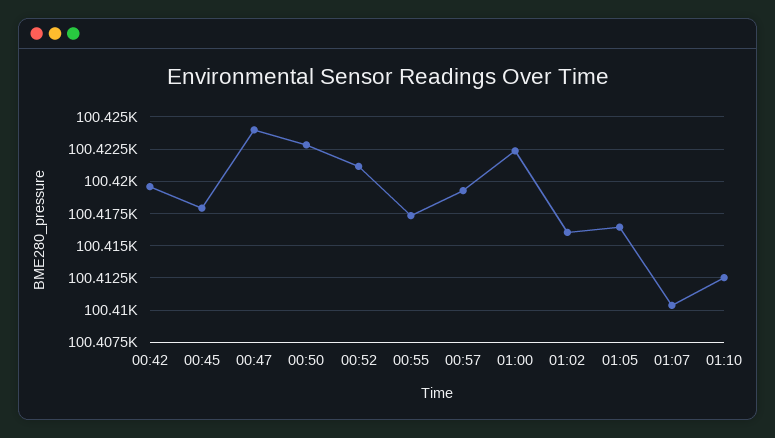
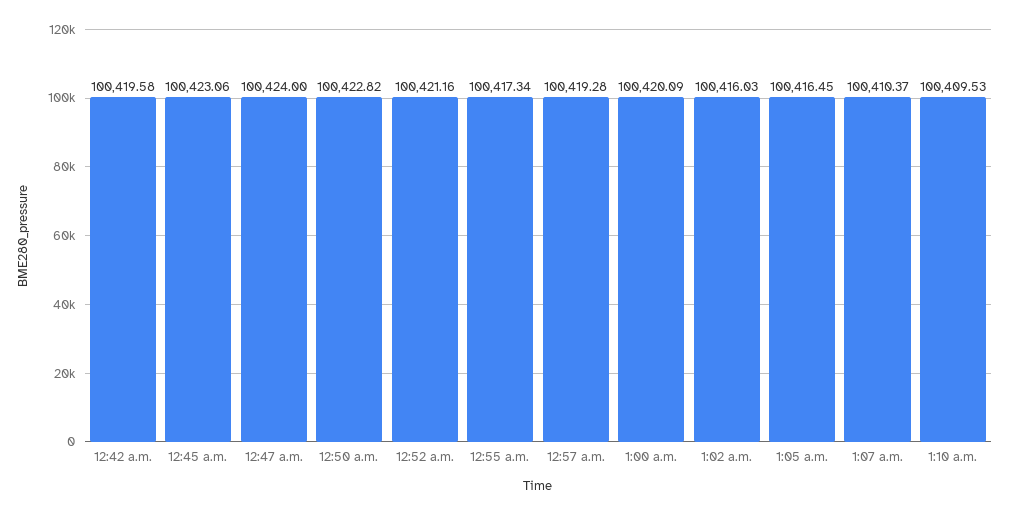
00:45: 100418 -> 100423.06
01:00: 100422.5 -> 100420.09
01:10: 100412.5 -> 100409.53

